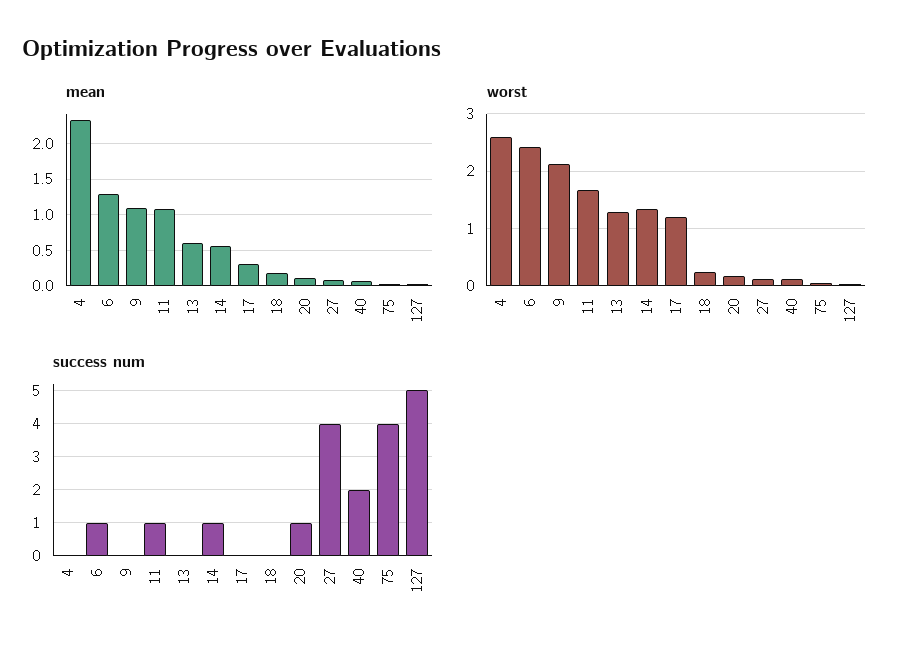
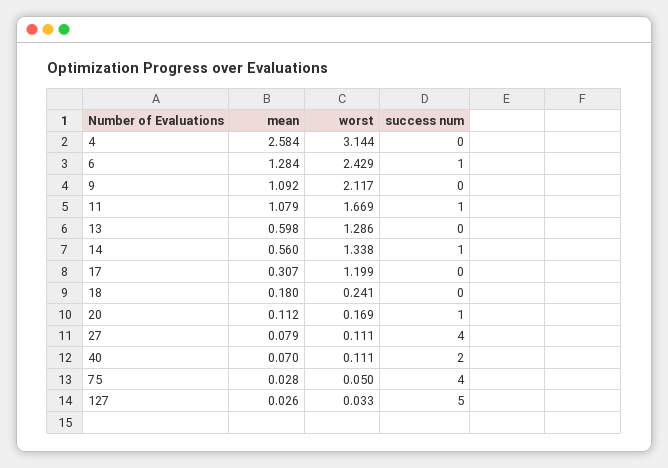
mean, 4: 2.3 -> 2.584
worst, 4: 2.6 -> 3.144

